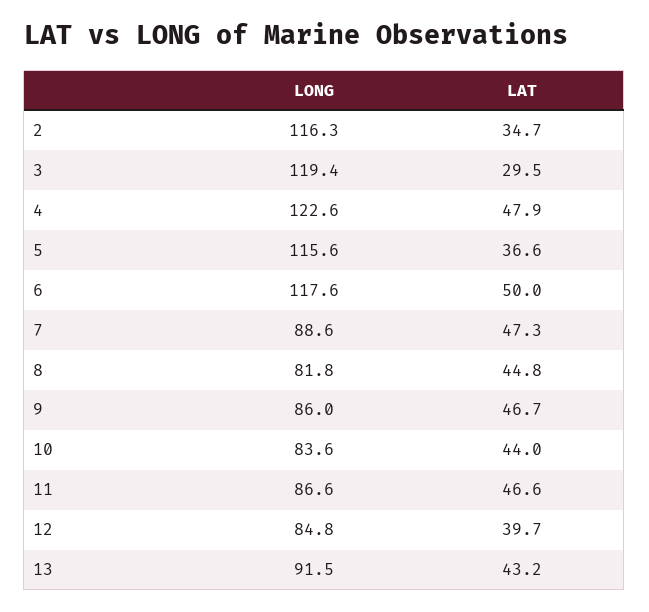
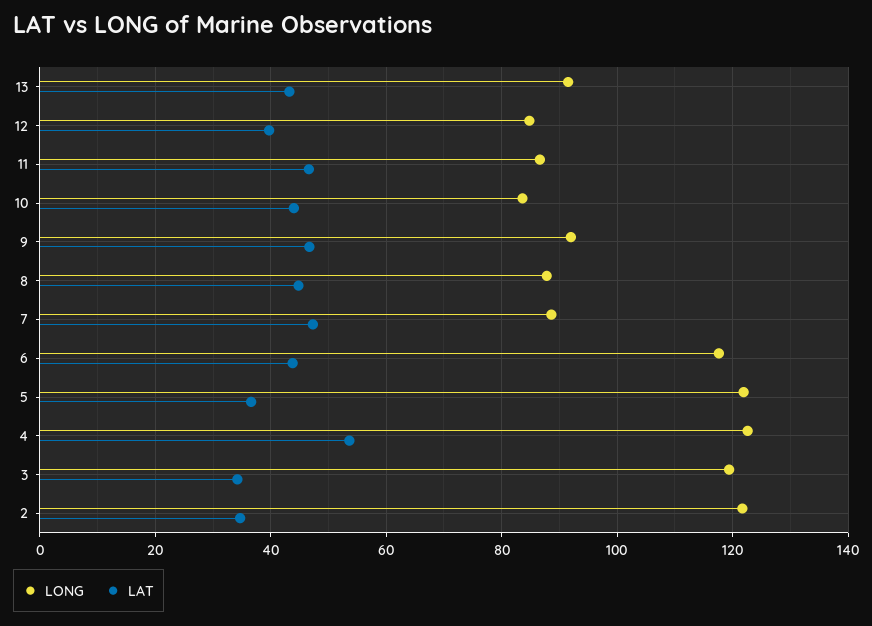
LONG, 2: 116.3 -> 122
LAT, 3: 29.5 -> 34
LAT, 4: 47.9 -> 54
LONG, 5: 115.6 -> 122
LAT, 6: 50 -> 44
LONG, 8: 81.8 -> 88
LONG, 9: 86 -> 92

